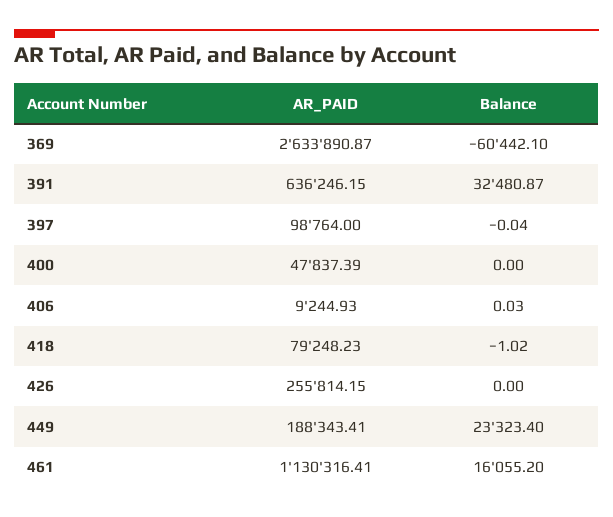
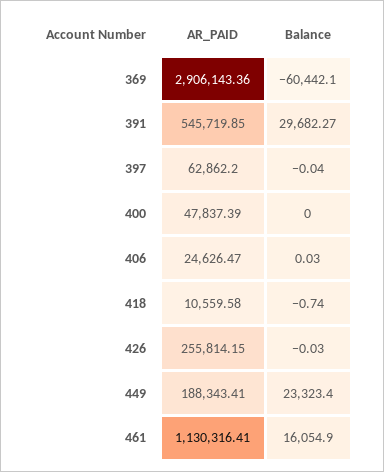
AR_PAID, 369: 2633890.87 -> 2906143.36
AR_PAID, 391: 636246.15 -> 545719.85
Balance, 391: 32480.87 -> 29682.27
AR_PAID, 397: 98764 -> 62862.2
AR_PAID, 406: 9244.93 -> 24626.47
AR_PAID, 418: 79248.23 -> 10559.58
Balance, 418: -1.02 -> -0.74
Balance, 426: 0 -> -0.03
Balance, 461: 16055.2 -> 16054.9

